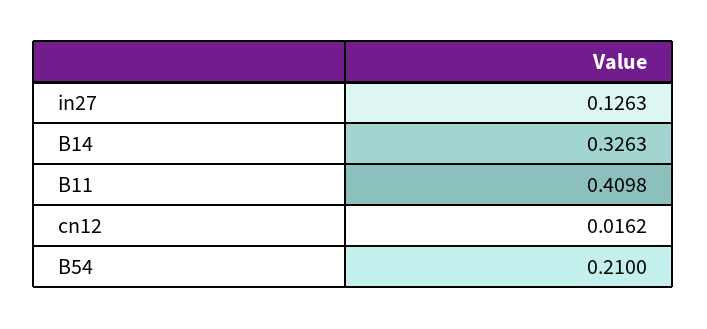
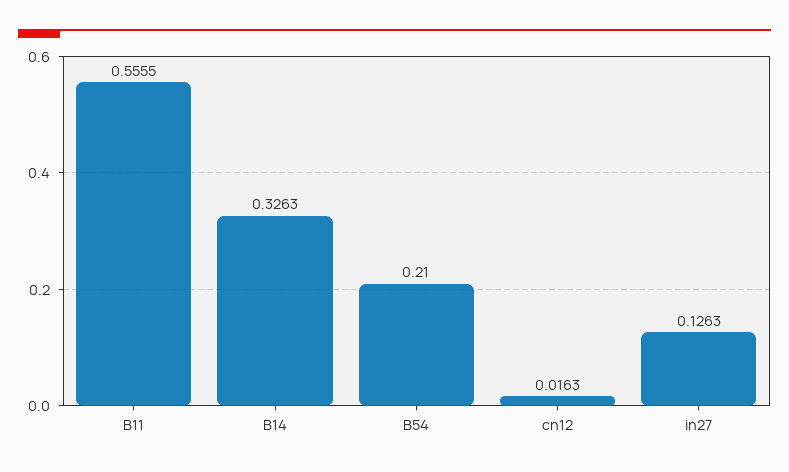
B11: 0.4098 -> 0.5555
cn12: 0.0162 -> 0.0163

